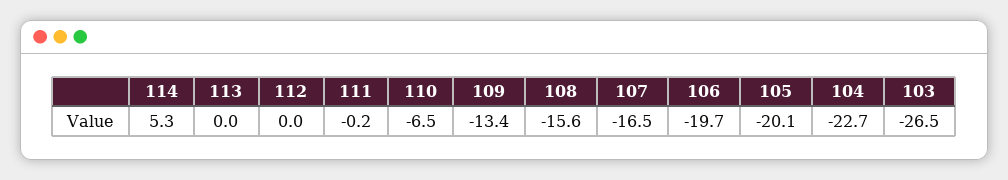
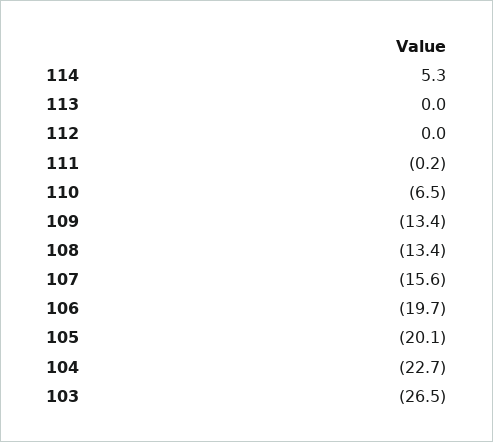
108: -15.6 -> -13.4
107: -16.5 -> -15.6

